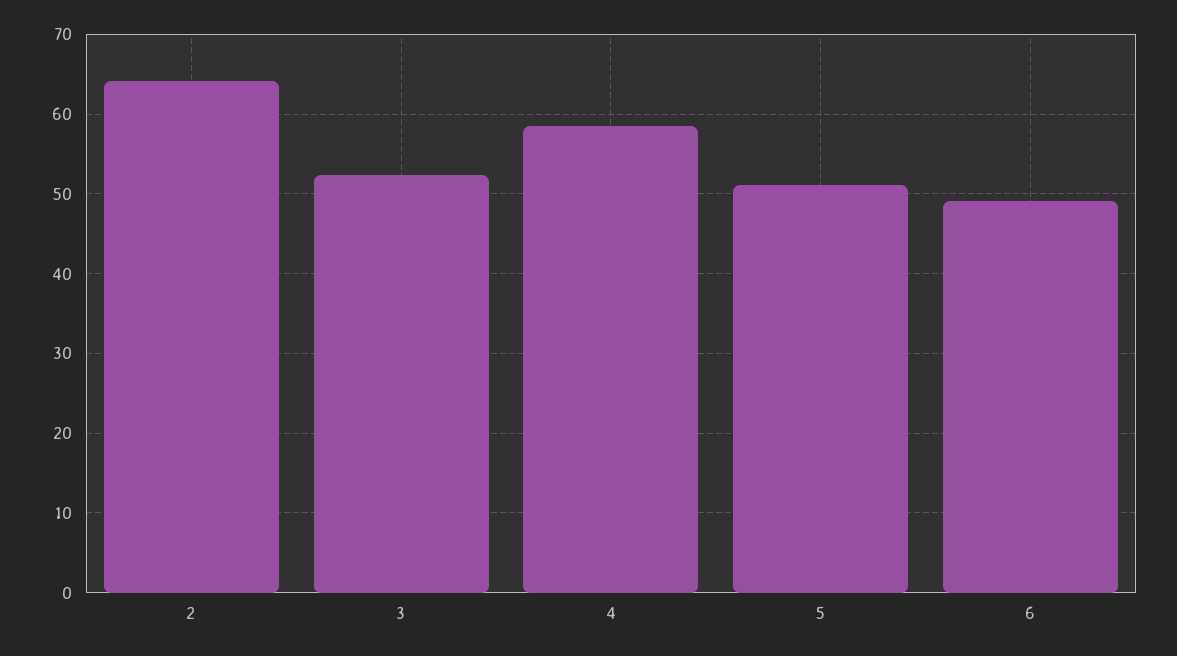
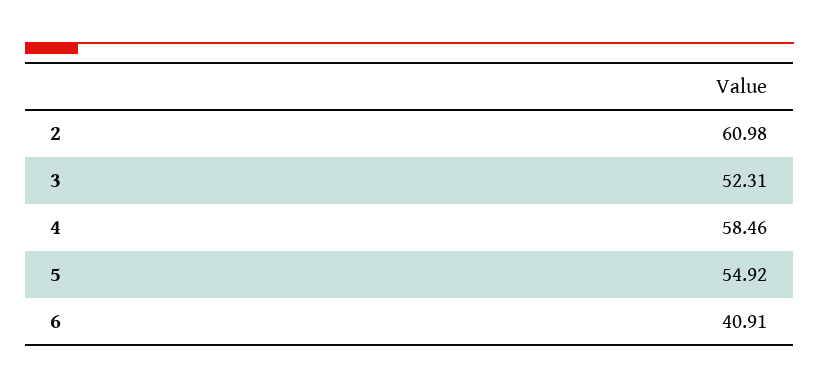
2: 64 -> 60.98
5: 51 -> 54.92
6: 49 -> 40.91

